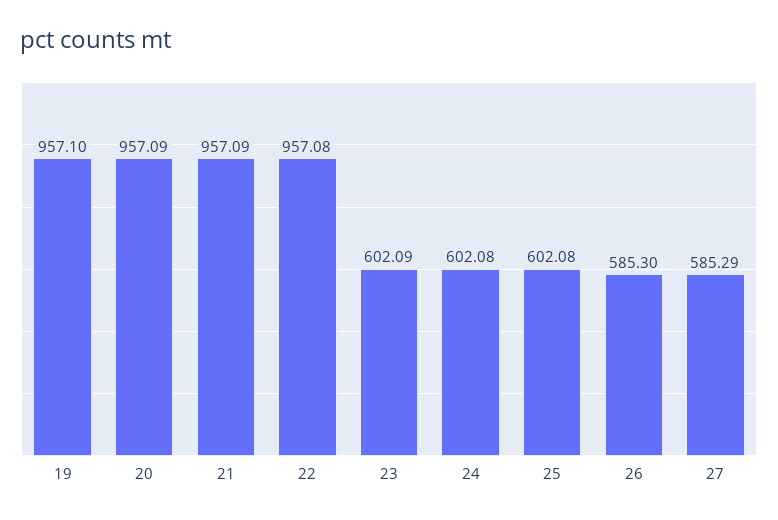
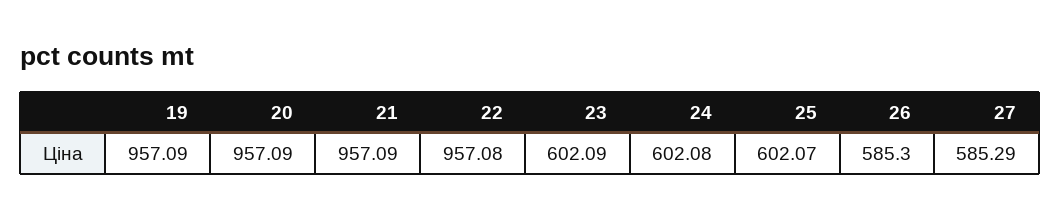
19: 957.1 -> 957.09
25: 602.08 -> 602.07

